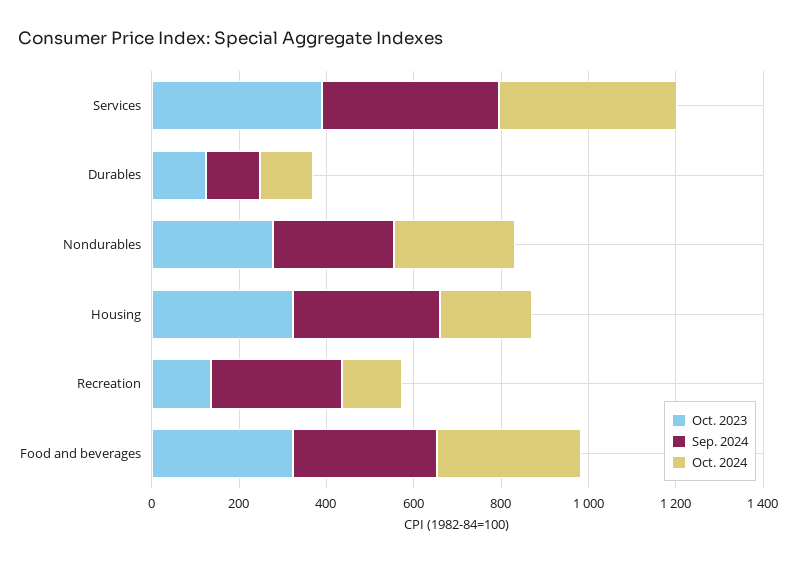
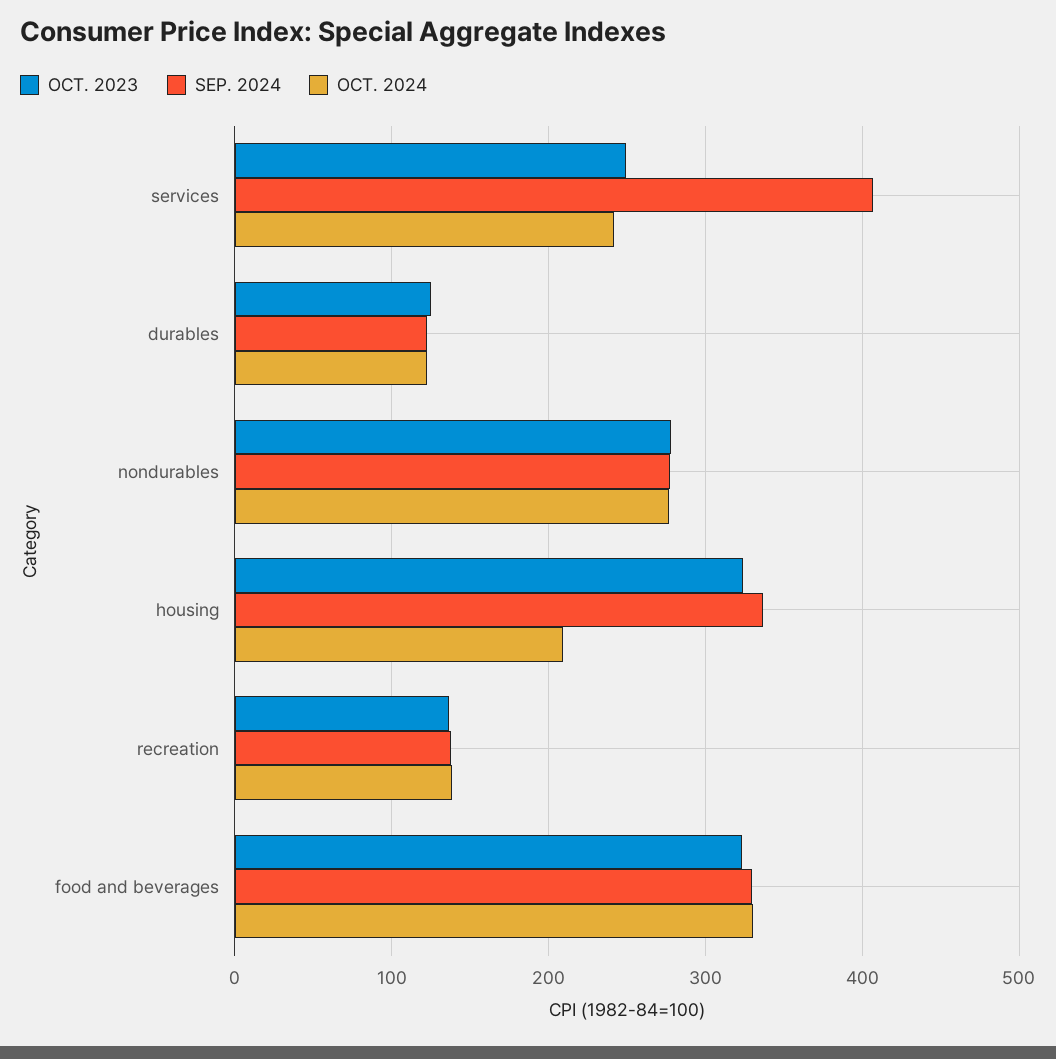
Oct. 2023, Services: 400 -> 250
Oct. 2024, Services: 400 -> 240
Sep. 2024, Recreation: 300 -> 140

